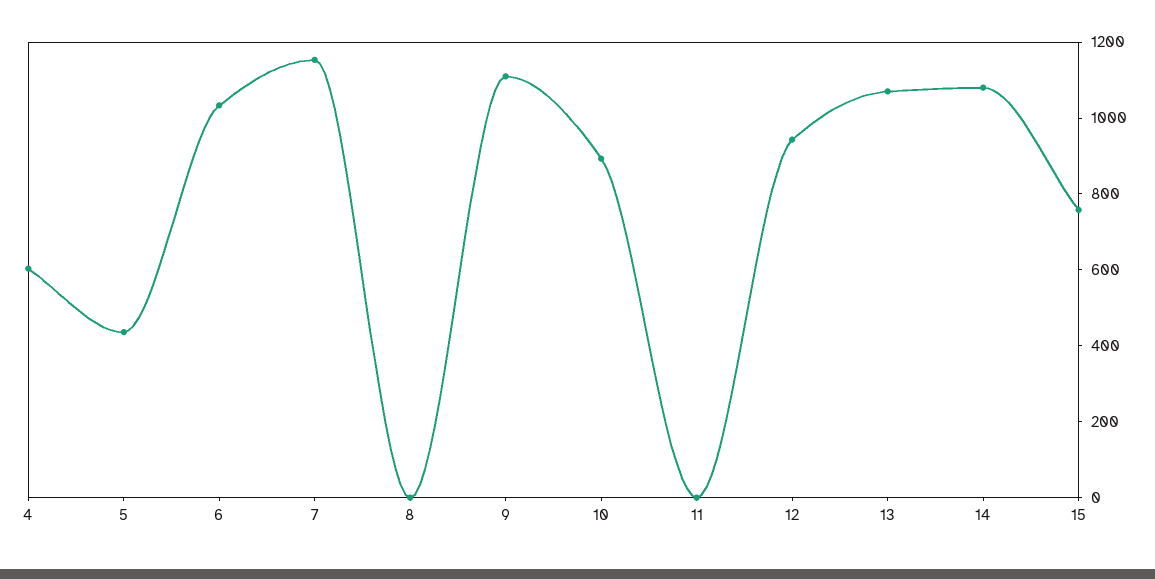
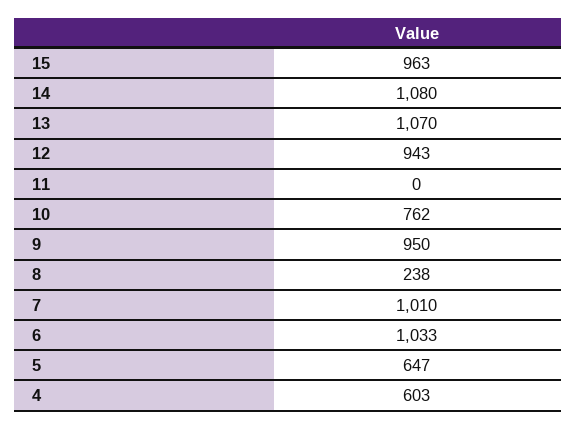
5: 450 -> 647
7: 1150 -> 1010
8: 0 -> 238
9: 1100 -> 950
10: 900 -> 762
15: 750 -> 963

